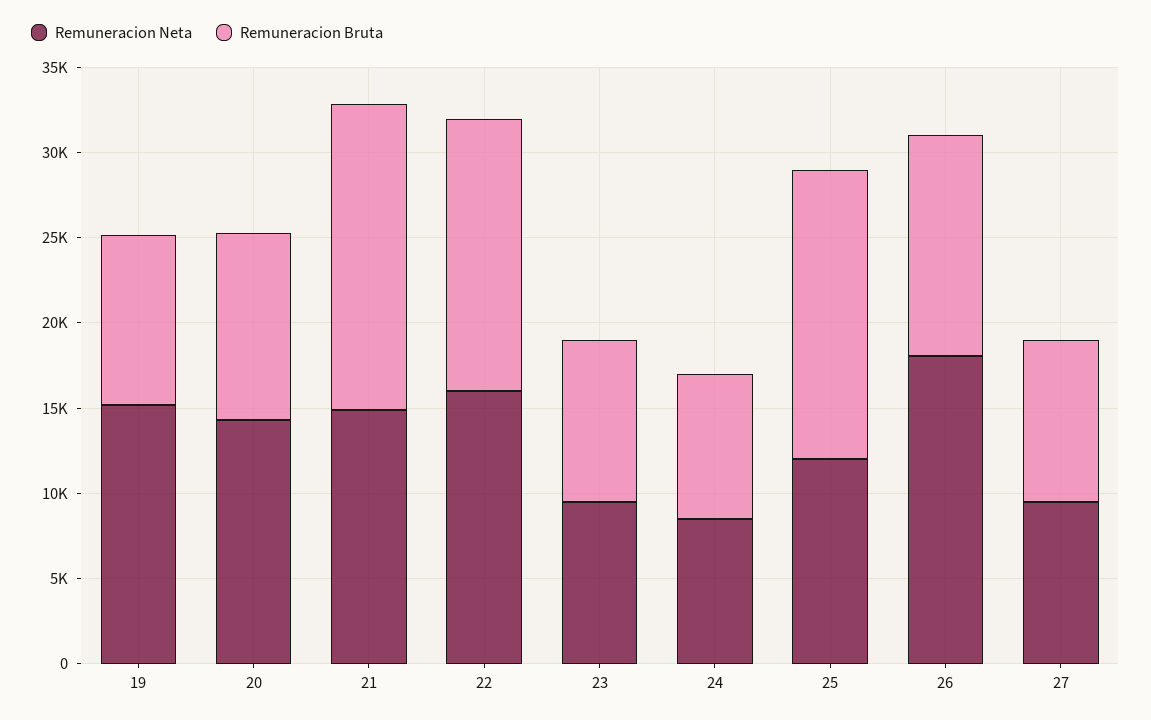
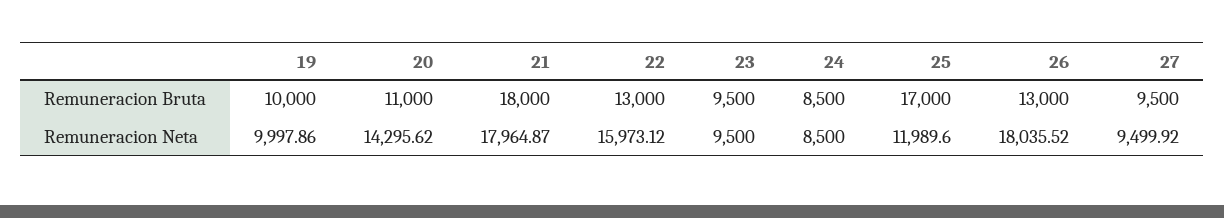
Remuneracion Neta, 19: 15000 -> 9997.86
Remuneracion Neta, 21: 15000 -> 17964.87
Remuneracion Bruta, 22: 16000 -> 13000

